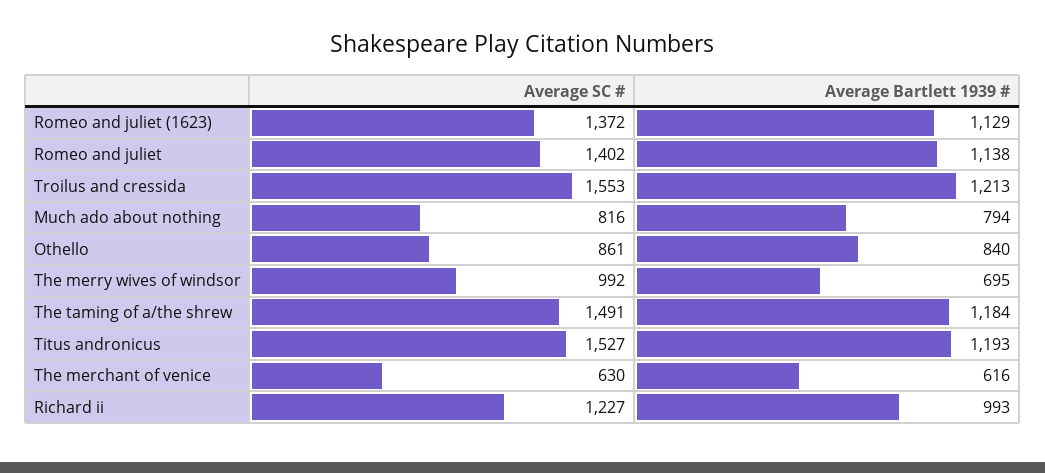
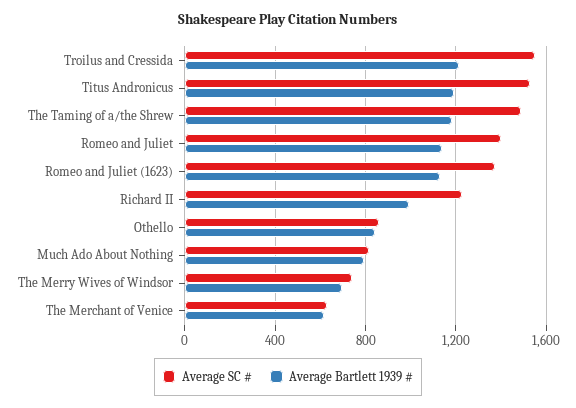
Average SC #, The merry wives of windsor: 992 -> 750

